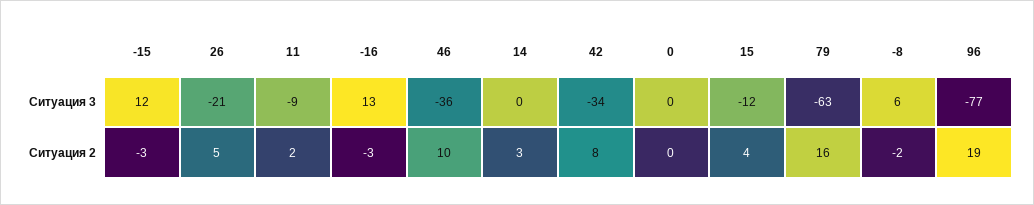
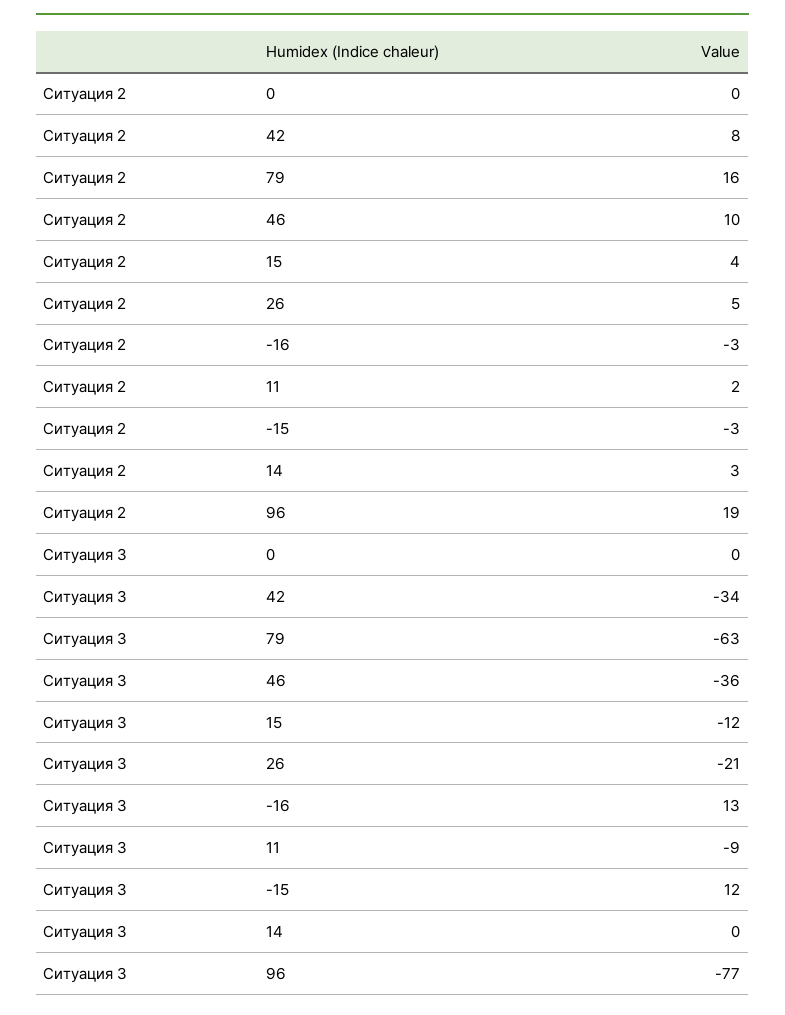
-8, Ситуация 3: 6 -> none
-8, Ситуация 2: -2 -> none

